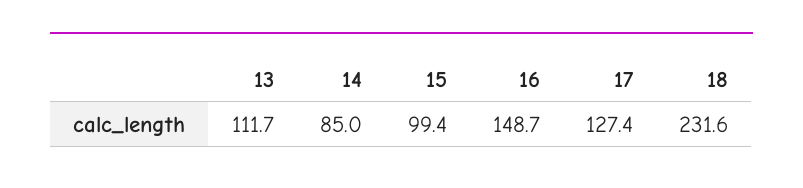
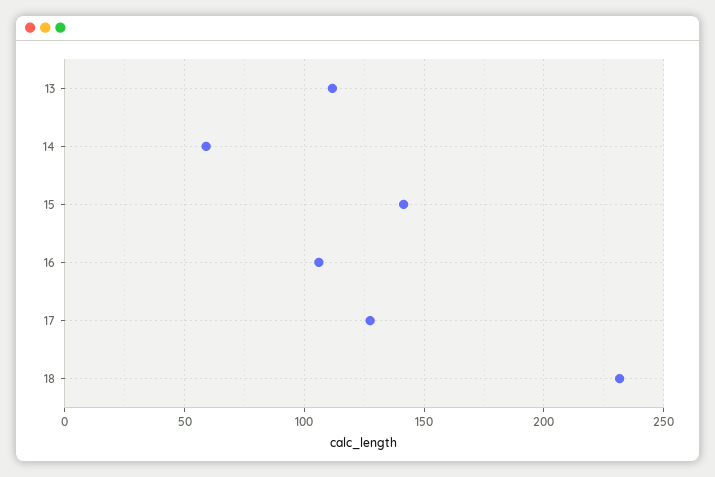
14: 85 -> 60
15: 99.4 -> 140
16: 148.7 -> 105

